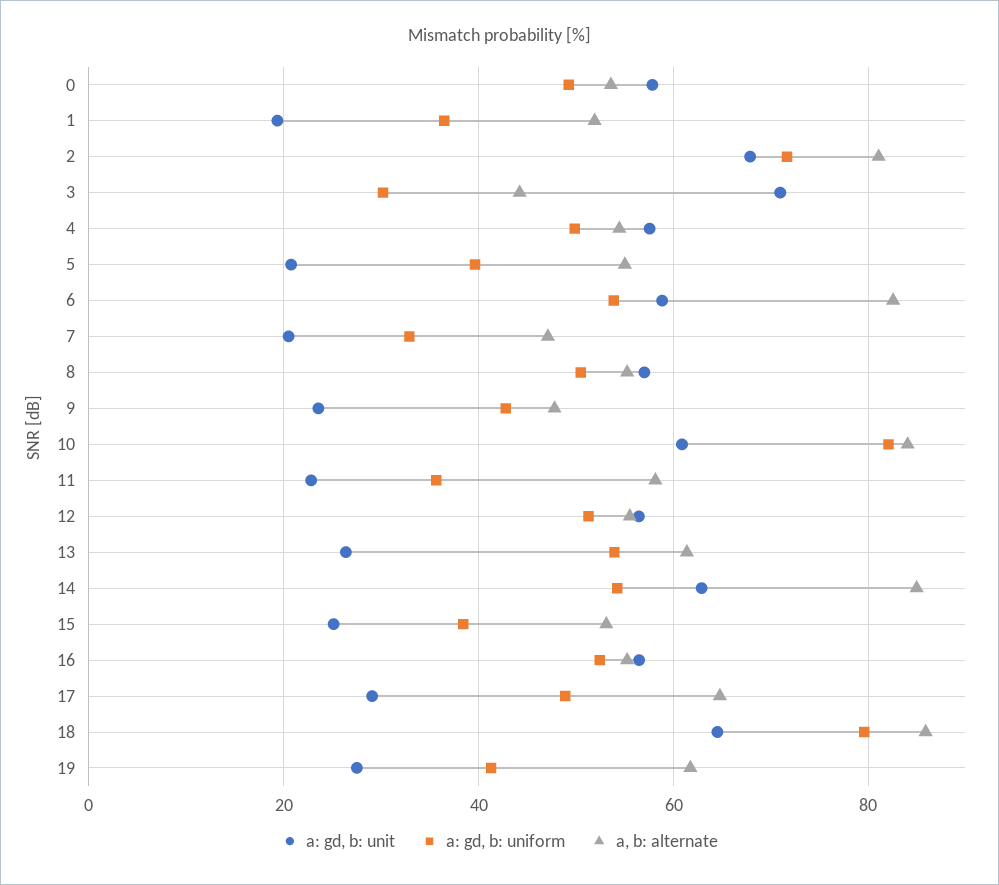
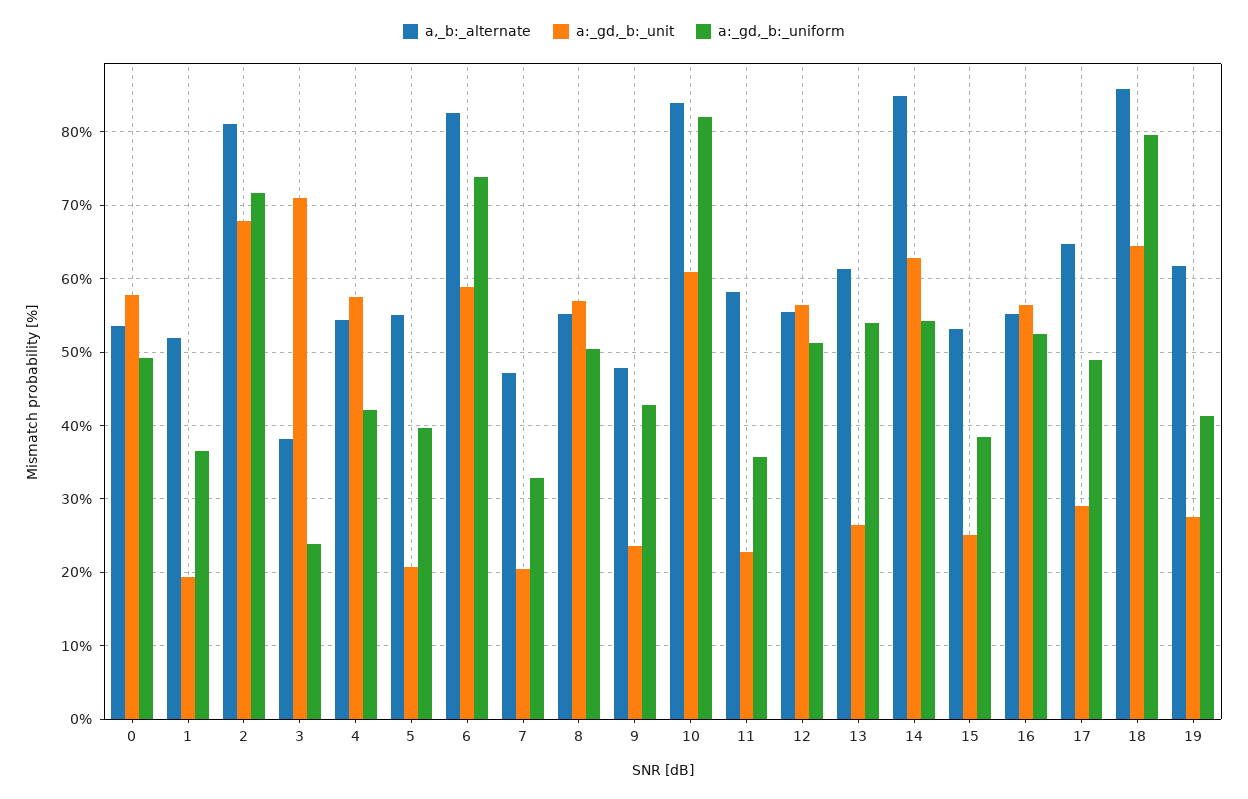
a: gd, b: uniform, 3: 30 -> 24
a, b: alternate, 3: 44 -> 38
a: gd, b: uniform, 4: 50 -> 42
a: gd, b: uniform, 6: 54 -> 74

